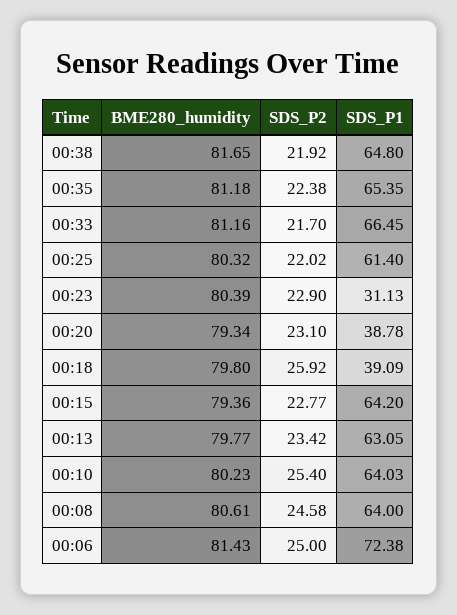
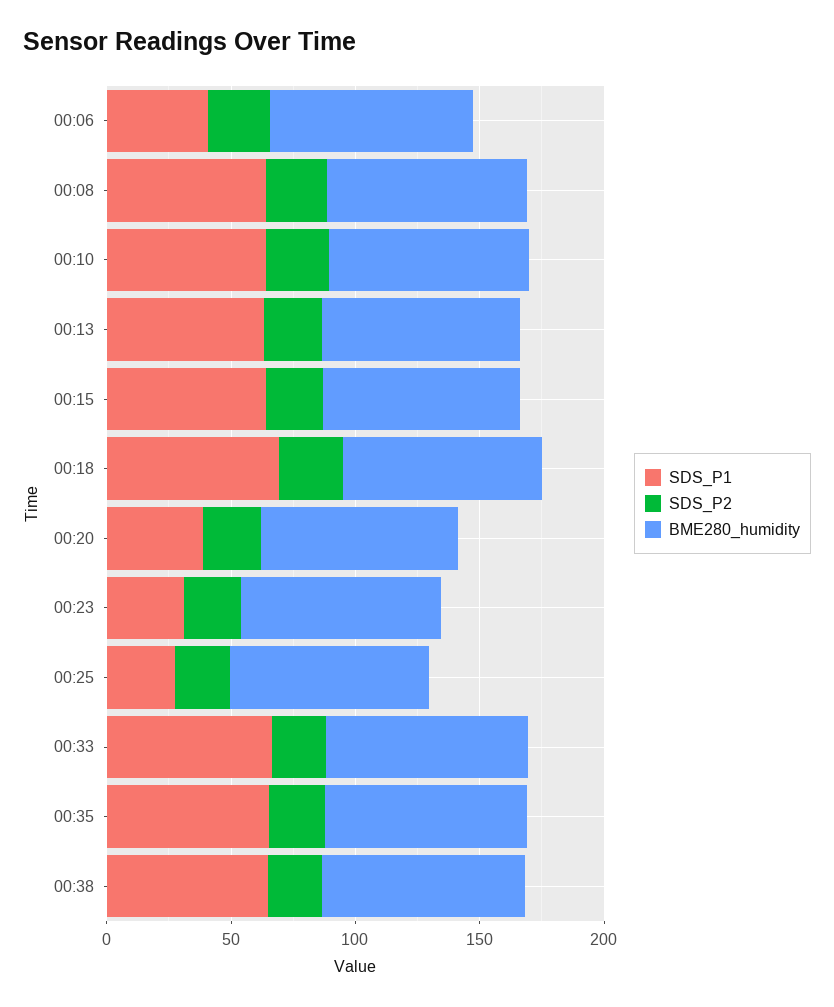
SDS_P1, 00:25: 61.4 -> 30
SDS_P1, 00:18: 39.09 -> 70
SDS_P1, 00:06: 72.38 -> 40

